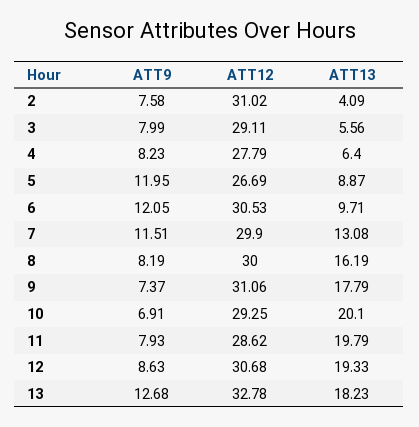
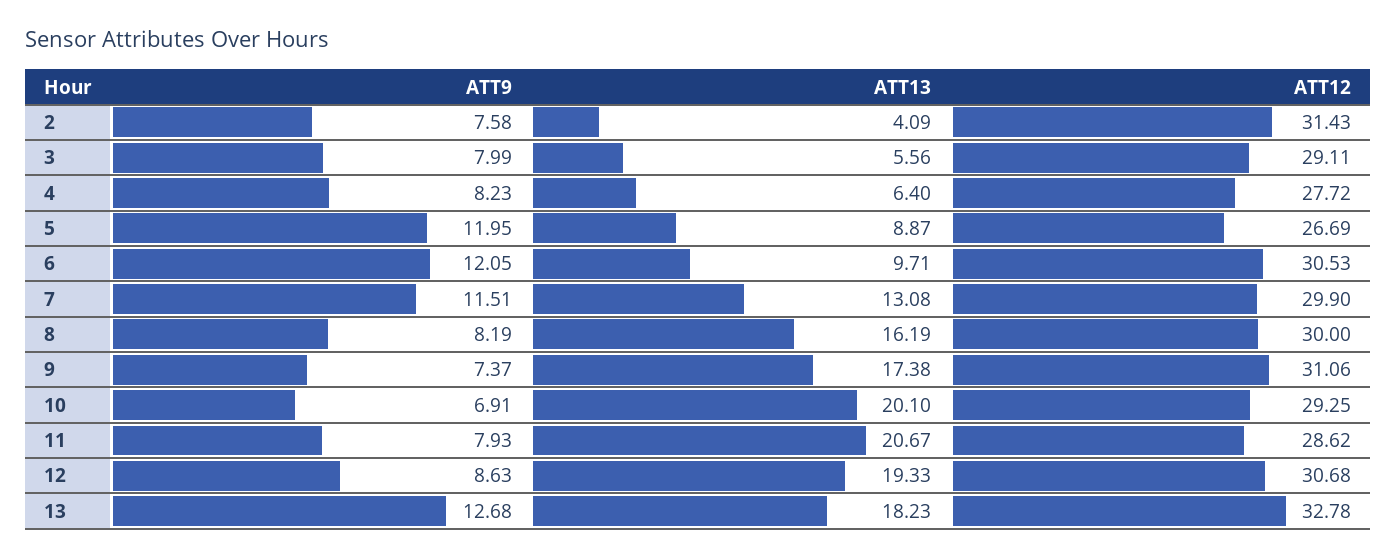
ATT12, 2: 31.02 -> 31.43
ATT12, 4: 27.79 -> 27.72
ATT13, 9: 17.79 -> 17.38
ATT13, 11: 19.79 -> 20.67

